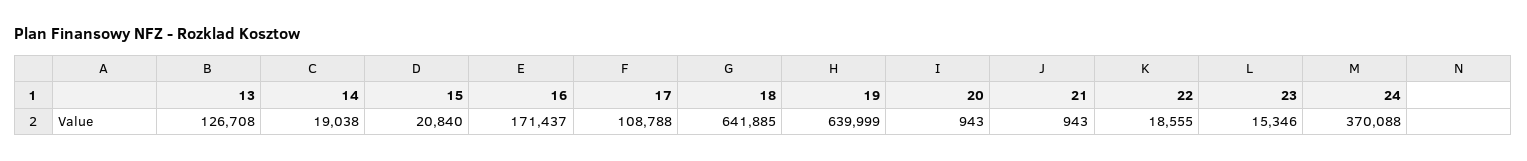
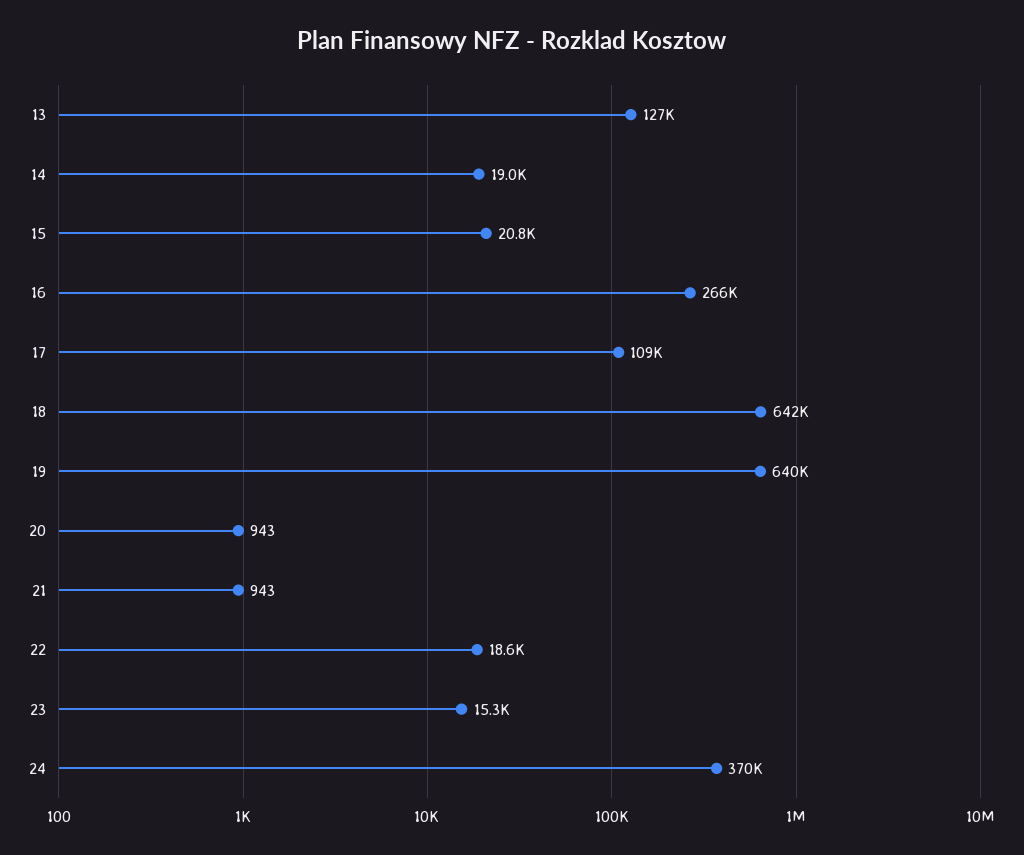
16: 171437 -> 266000

